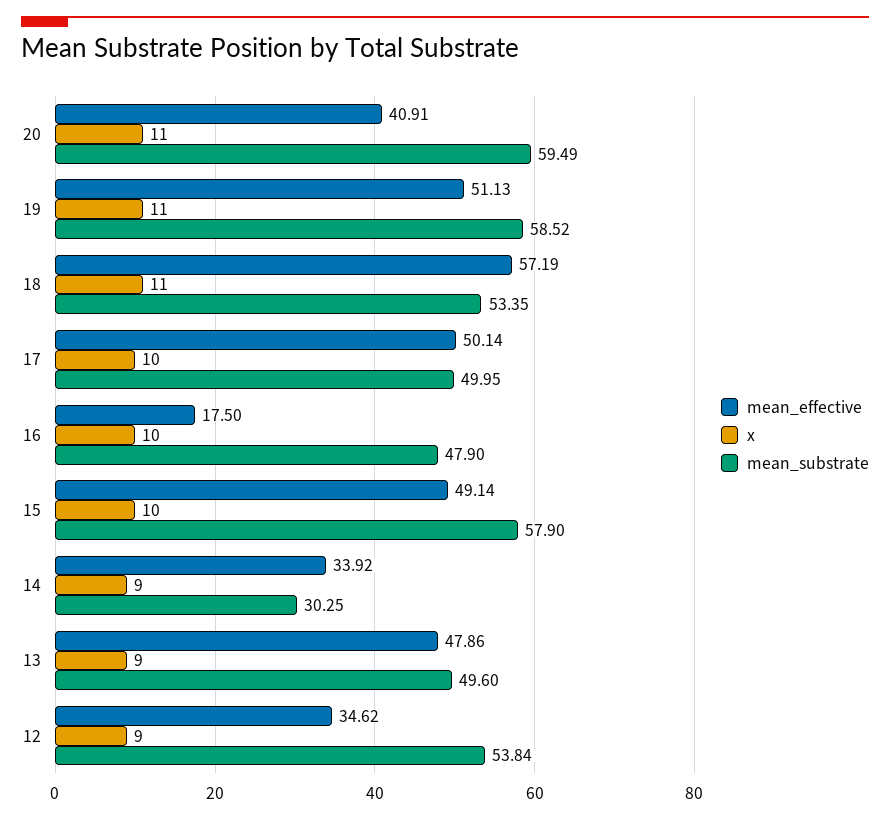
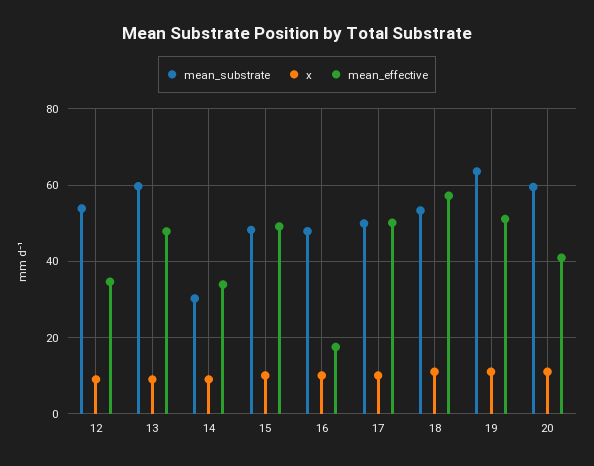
mean_substrate, 19: 58.52 -> 64
mean_substrate, 15: 57.9 -> 48
mean_substrate, 13: 49.6 -> 60

